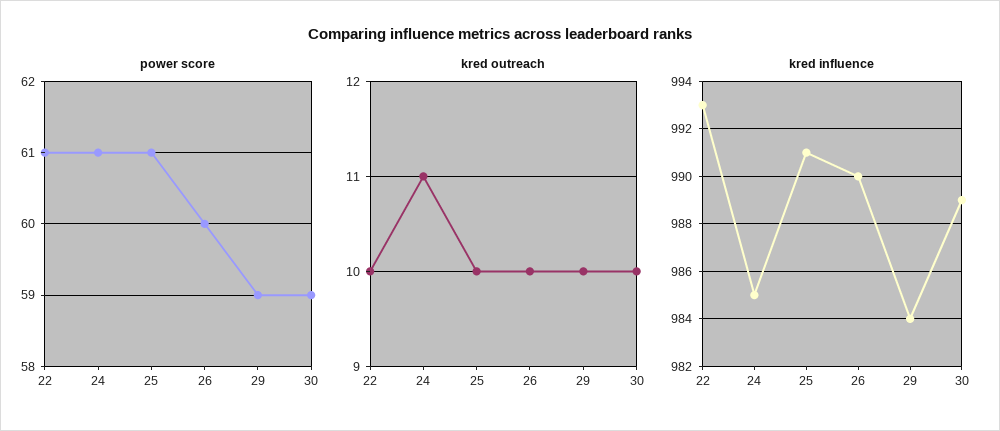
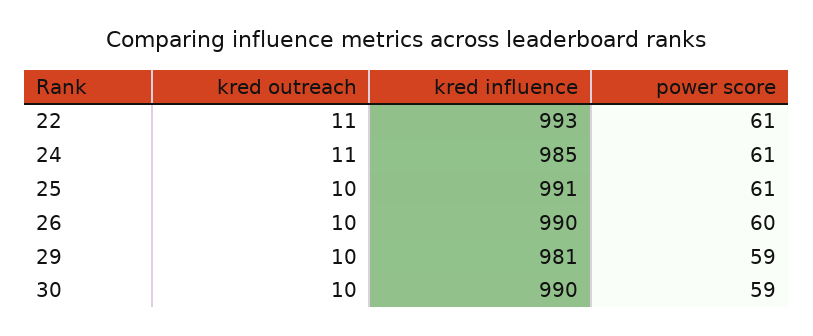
kred outreach, 22: 10 -> 11
kred influence, 29: 984 -> 981
kred influence, 30: 989 -> 990

